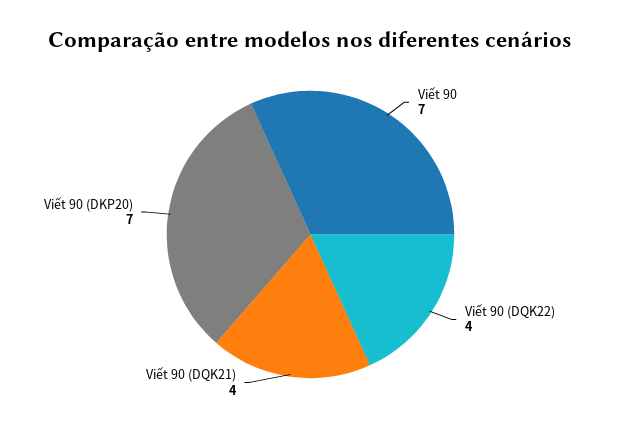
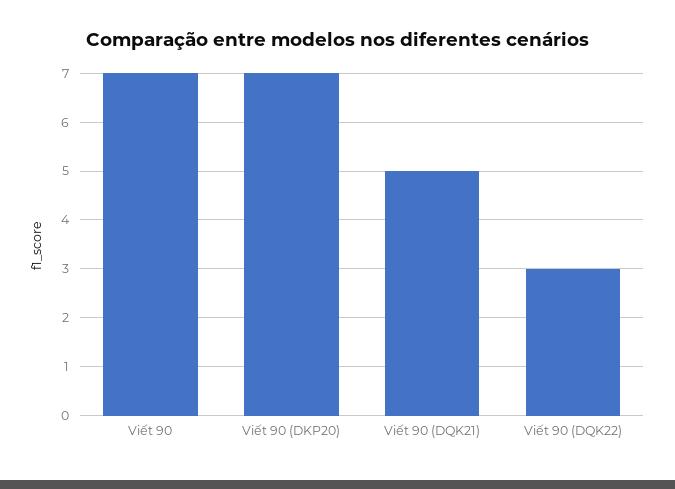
Viết 90 (DQK22): 4 -> 3
Viết 90 (DQK21): 4 -> 5

